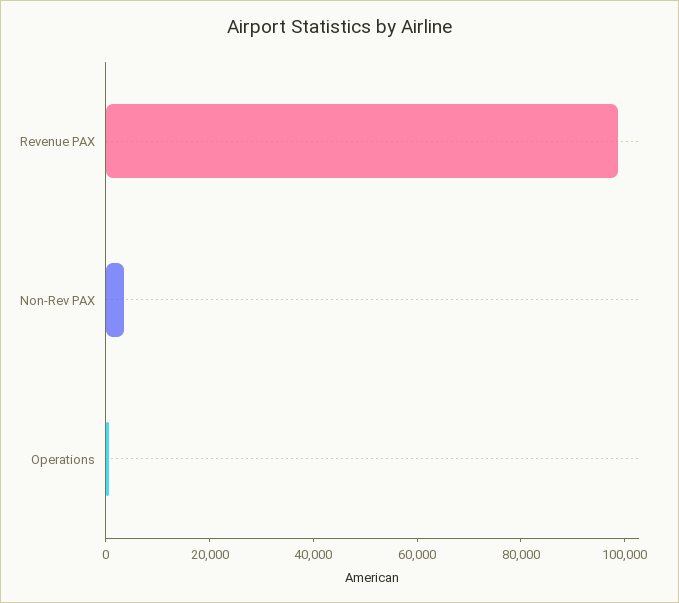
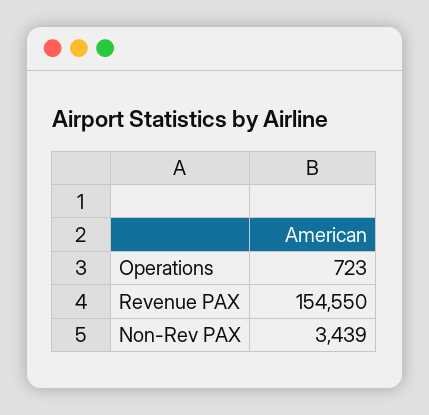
Revenue PAX: 100000 -> 154550

